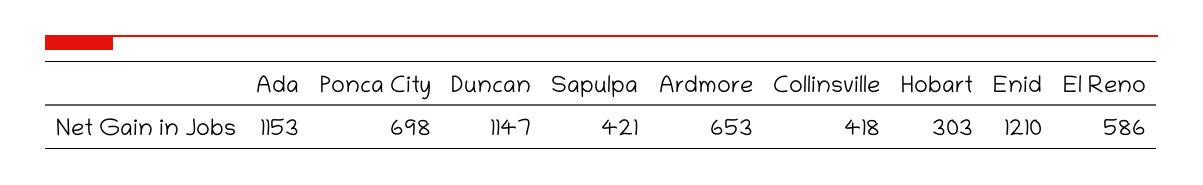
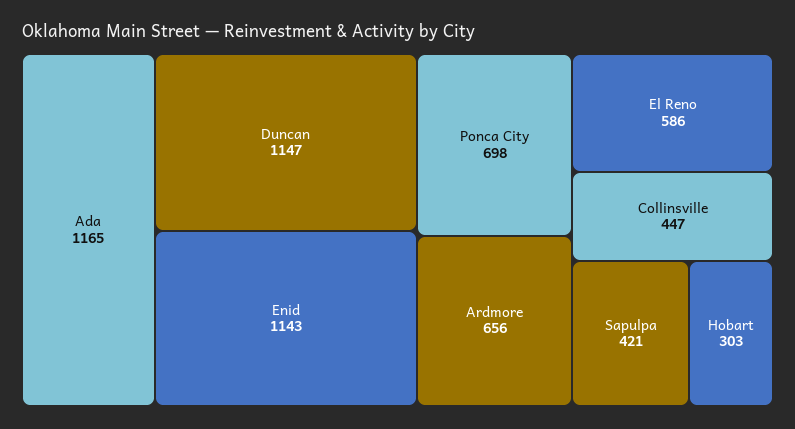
Ada: 1153 -> 1165
Ardmore: 653 -> 656
Collinsville: 418 -> 447
Enid: 1210 -> 1143

